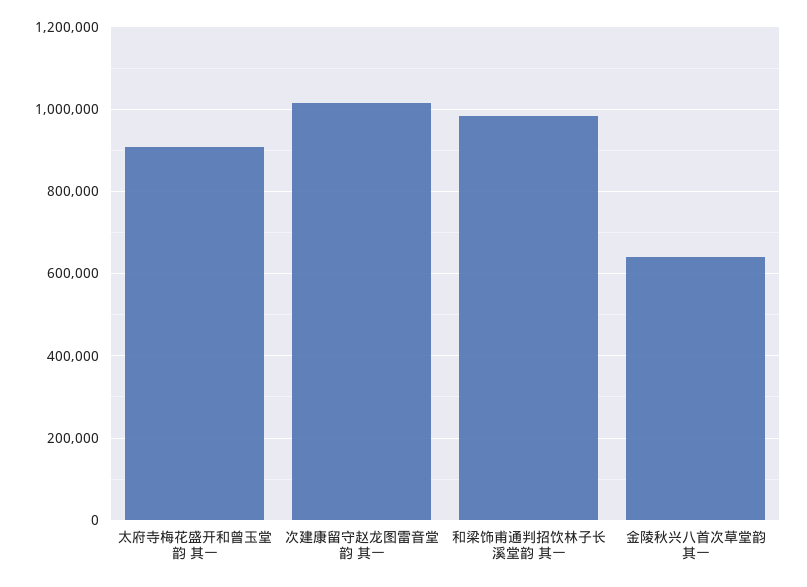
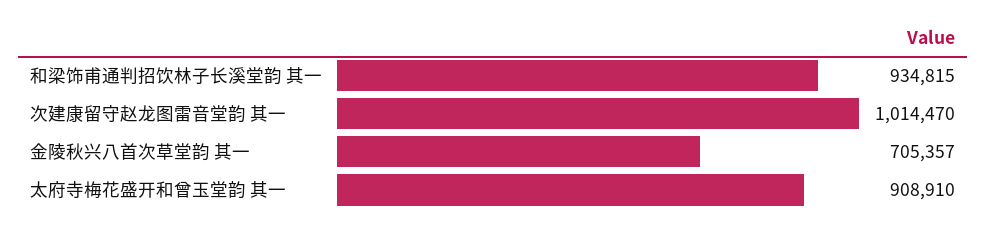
和梁饰甫通判招饮林子长溪堂韵 其一: 980000 -> 934815
金陵秋兴八首次草堂韵 其一: 640000 -> 705357

